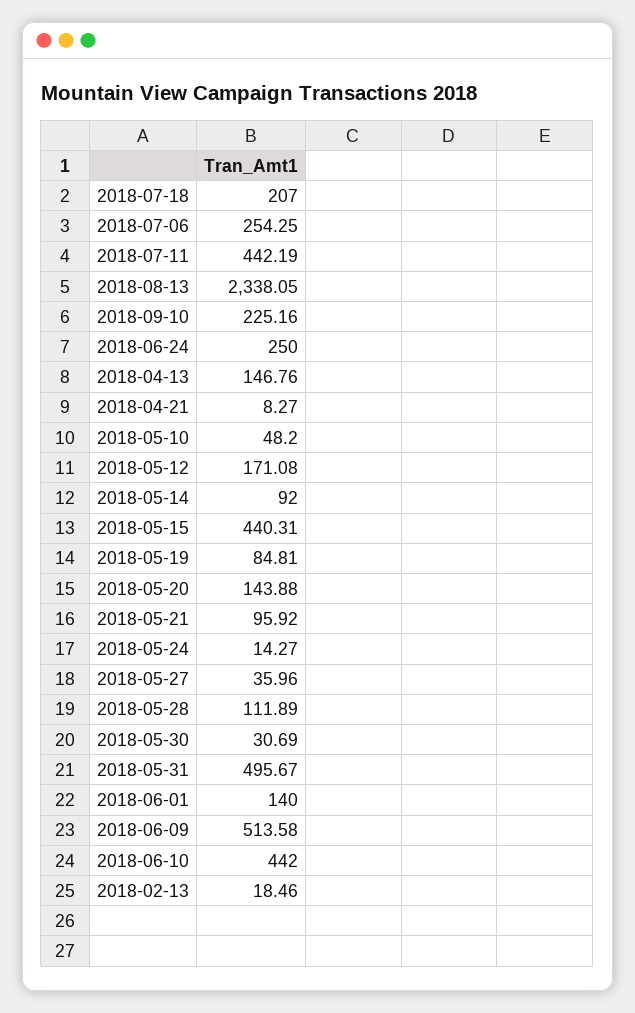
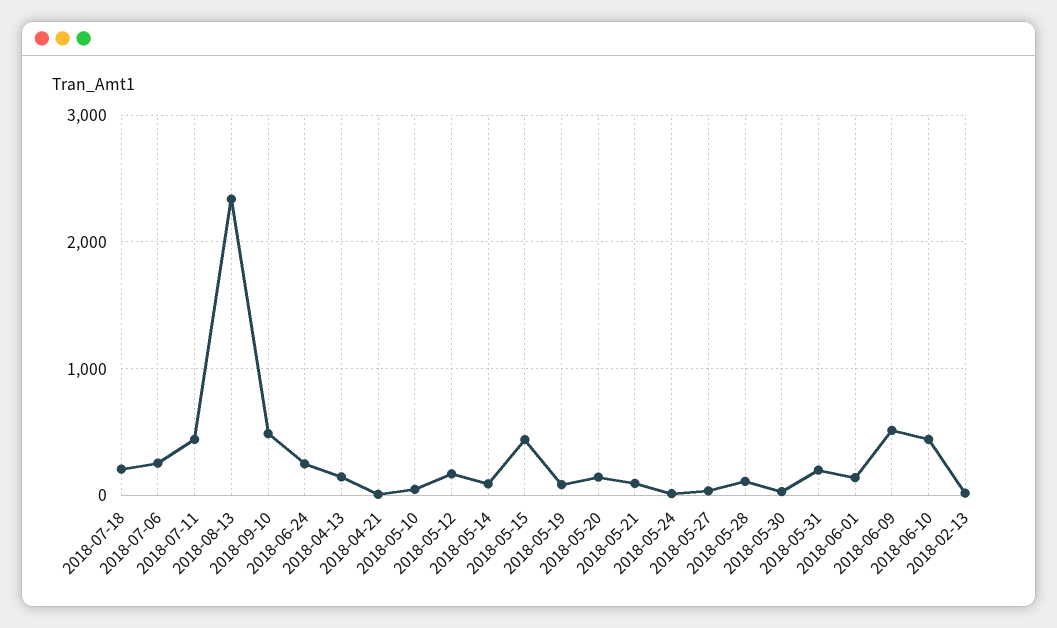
2018-09-10: 225.16 -> 500
2018-05-31: 495.67 -> 200

